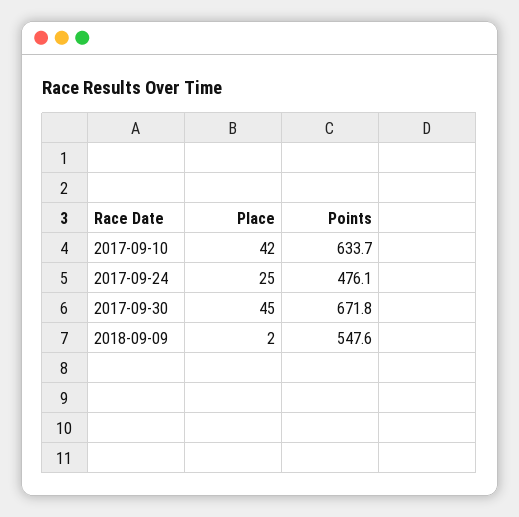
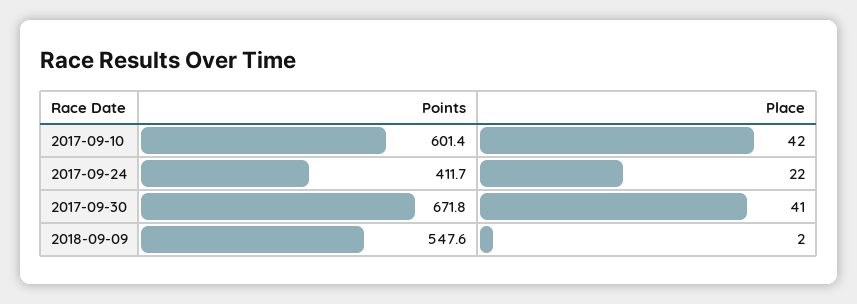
Points, 2017-09-10: 633.7 -> 601.4
Place, 2017-09-24: 25 -> 22
Points, 2017-09-24: 476.1 -> 411.7
Place, 2017-09-30: 45 -> 41

